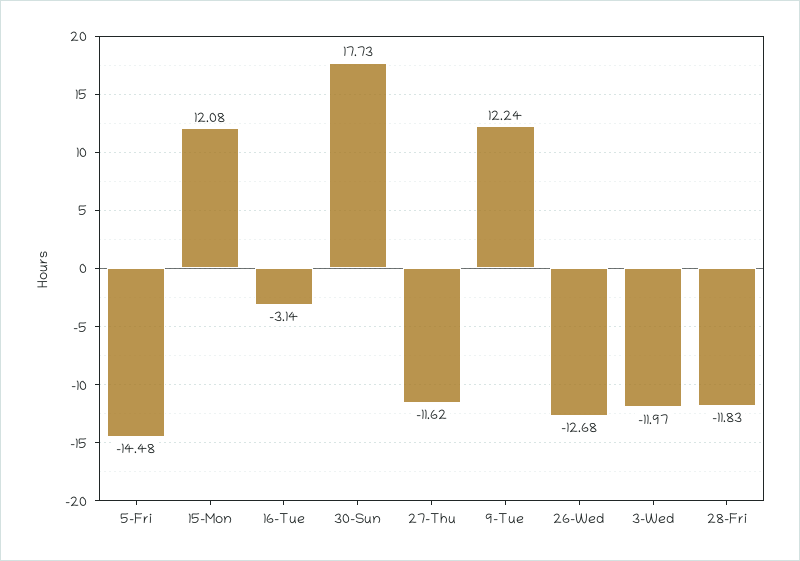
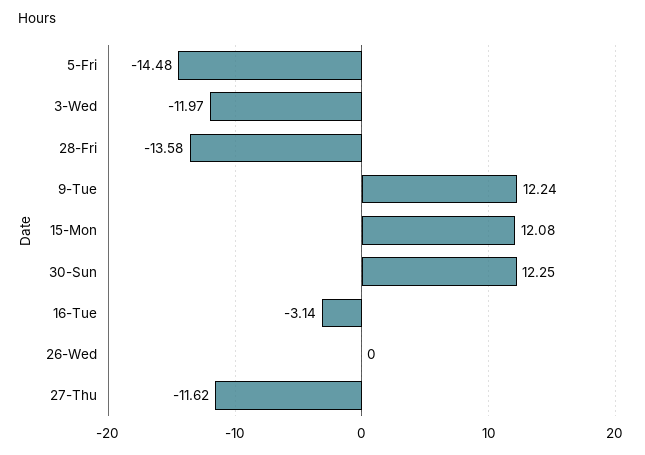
30-Sun: 17.73 -> 12.25
26-Wed: -12.68 -> 0
28-Fri: -11.83 -> -13.58

